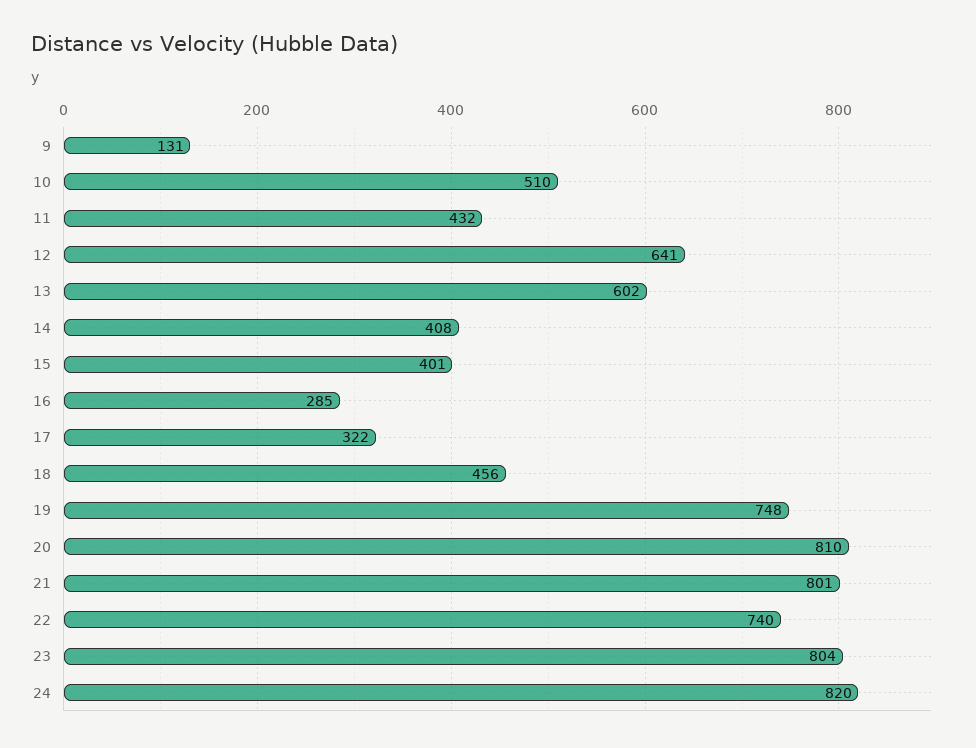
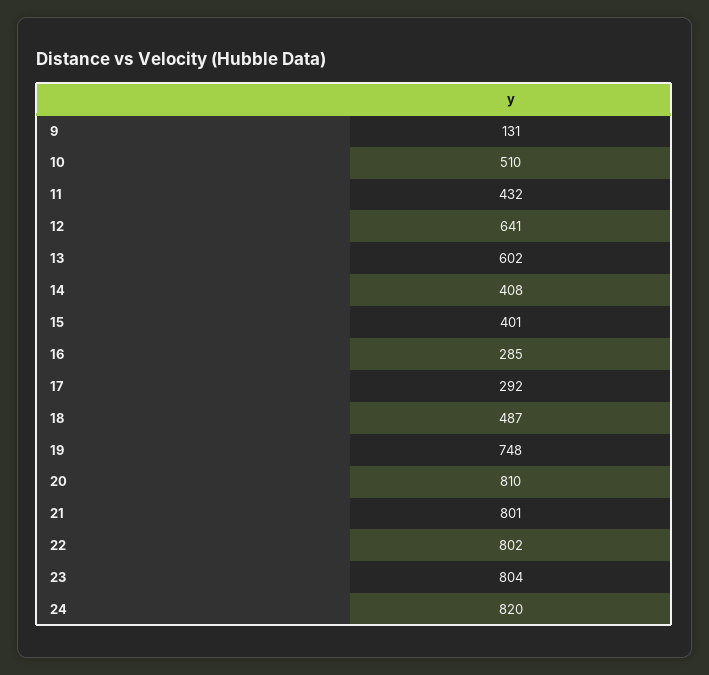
17: 322 -> 292
18: 456 -> 487
22: 740 -> 802

